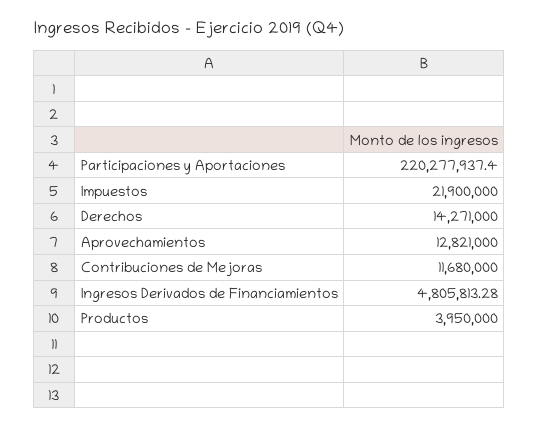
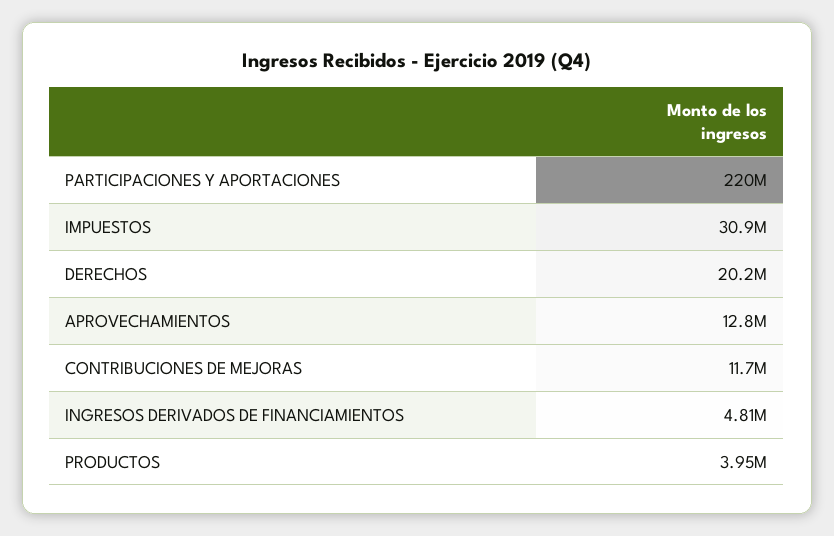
Impuestos: 21900000 -> 30900000
Derechos: 14271000 -> 20200000

